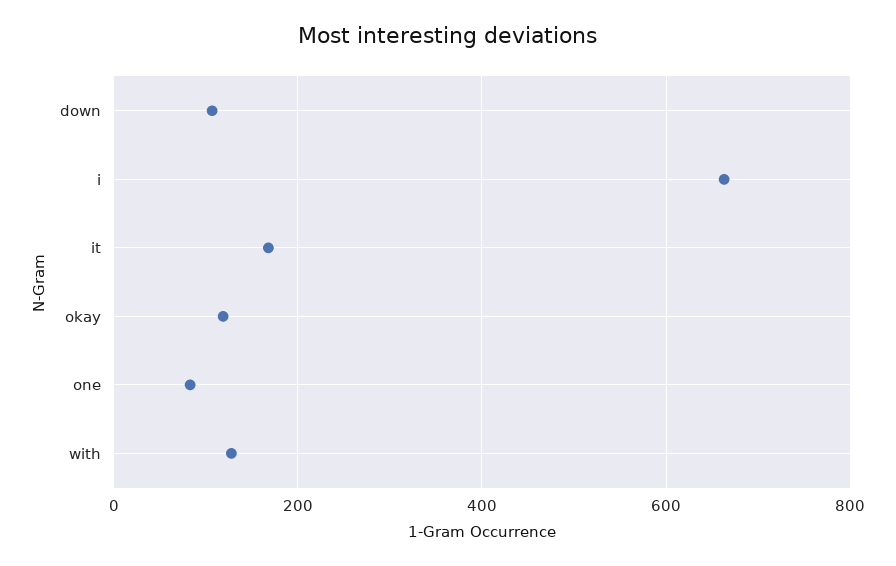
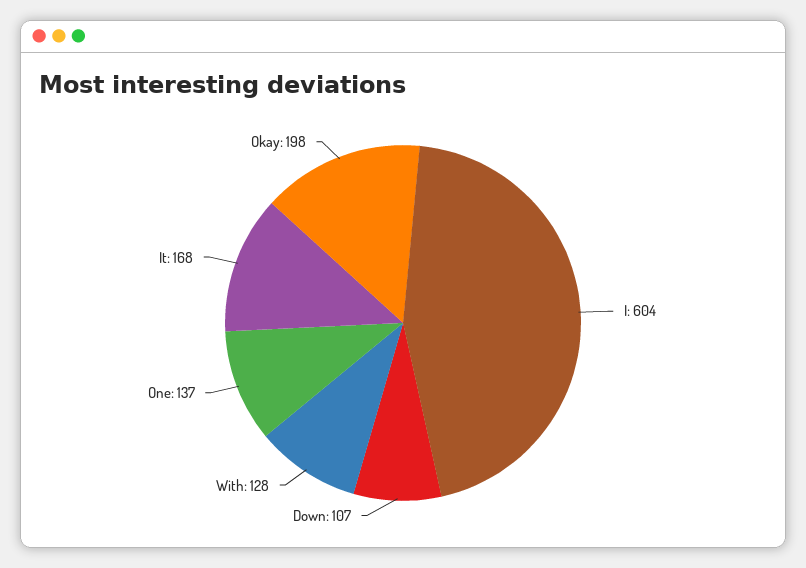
i: 660 -> 604
okay: 120 -> 198
one: 80 -> 137

